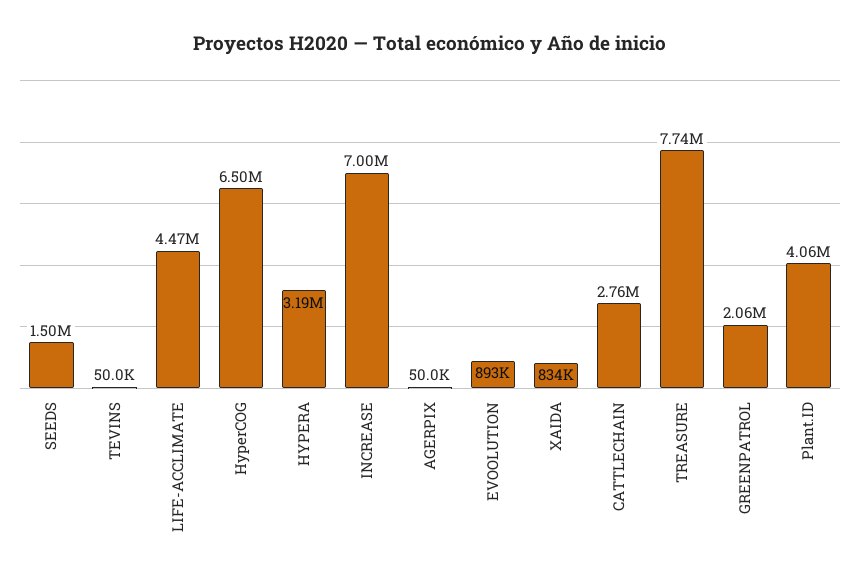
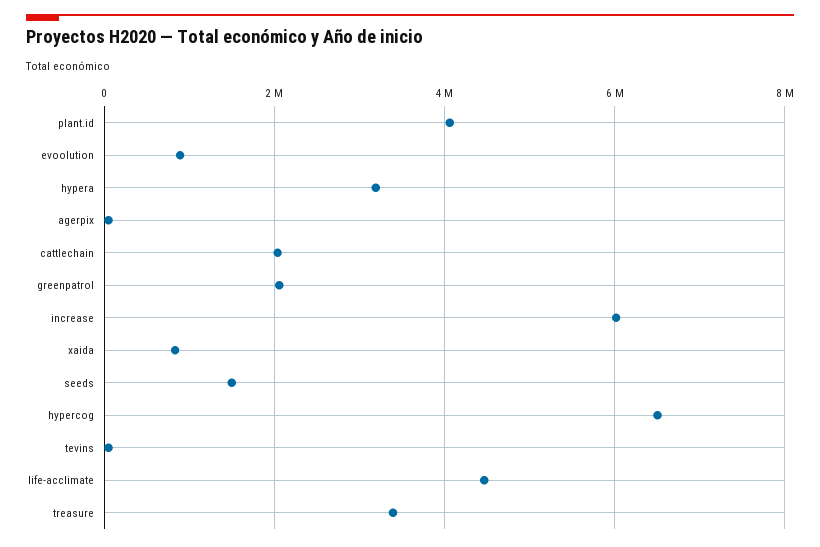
INCREASE: 7000000 -> 6000000
CATTLECHAIN: 2760000 -> 2000000
TREASURE: 7740000 -> 3400000

